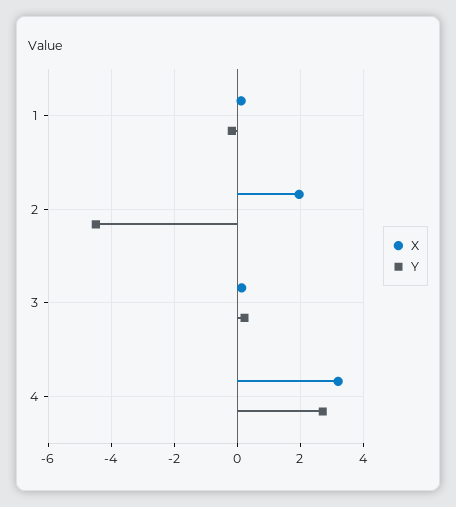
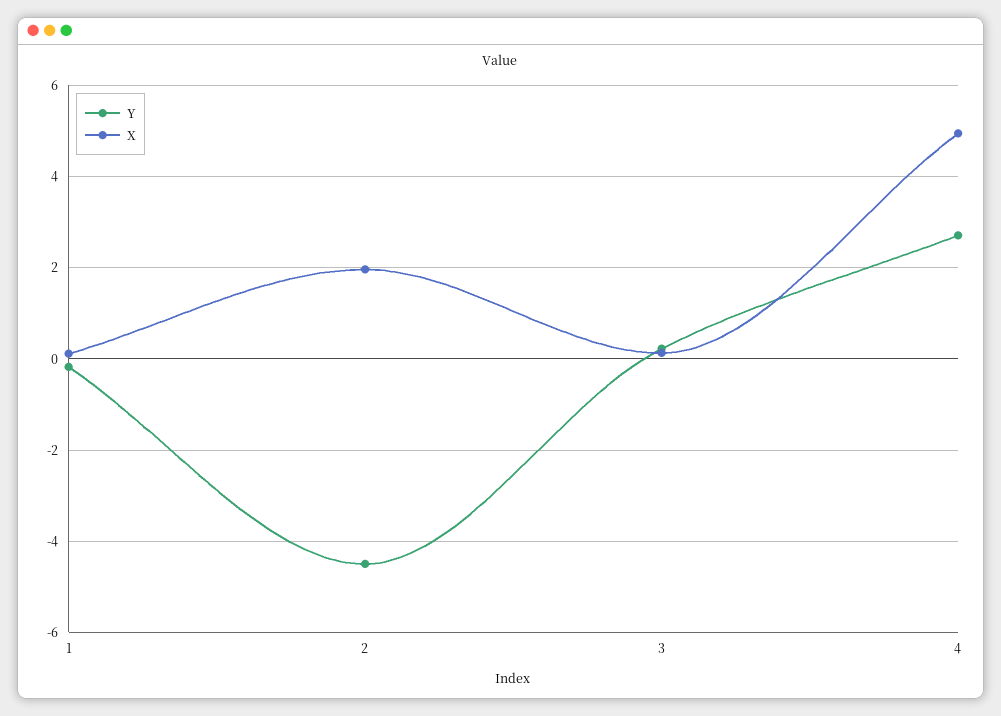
X, 4: 3.2 -> 5

